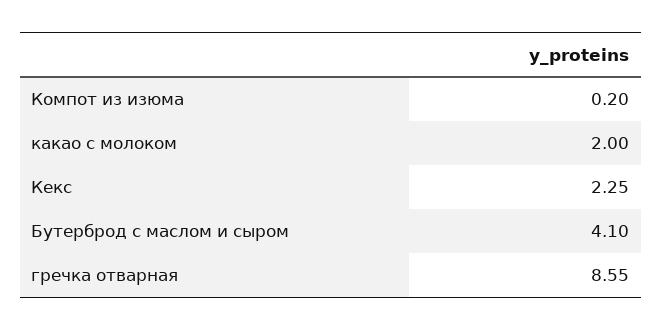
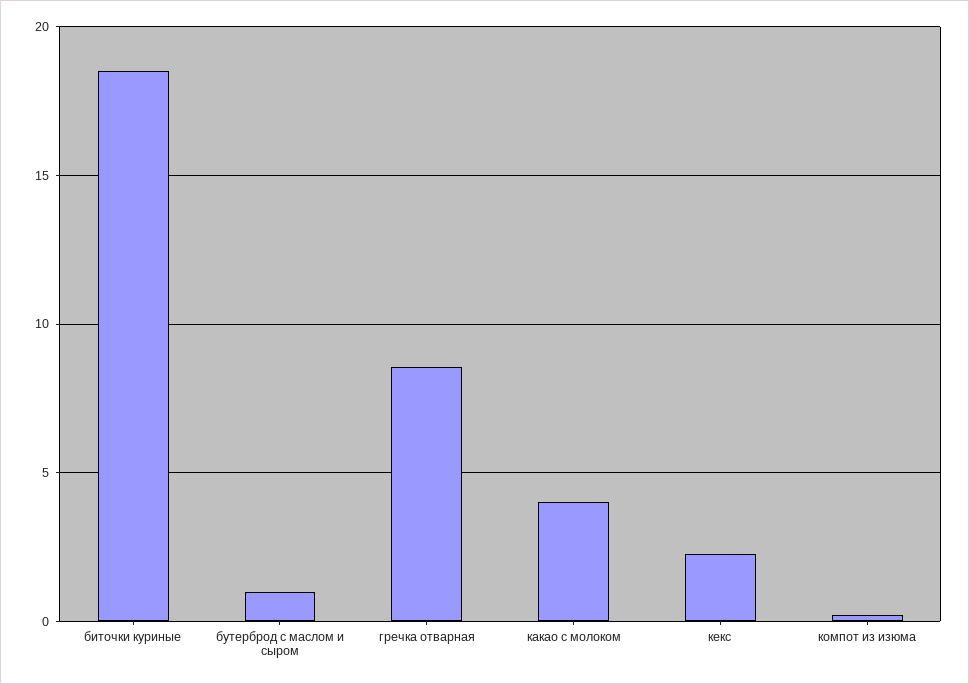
какао с молоком: 2 -> 4
Бутерброд с маслом и сыром: 4.1 -> 1
биточки куриные: none -> 18.5

